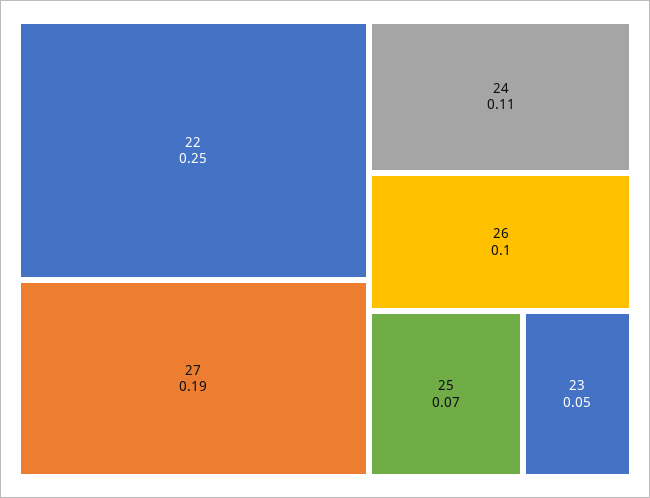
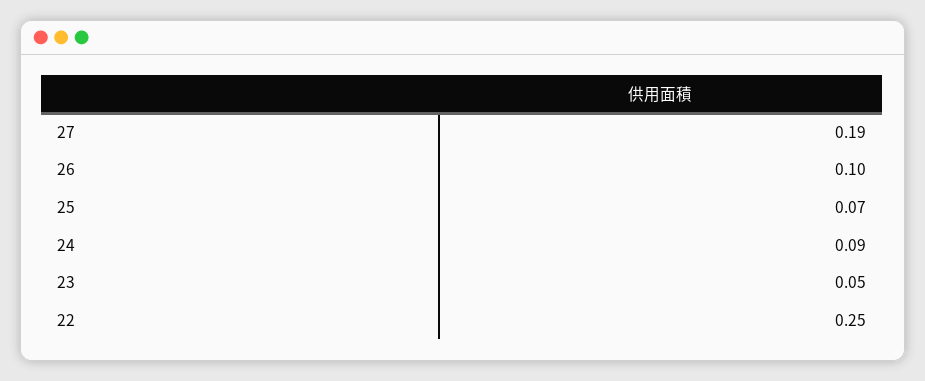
24: 0.11 -> 0.09

